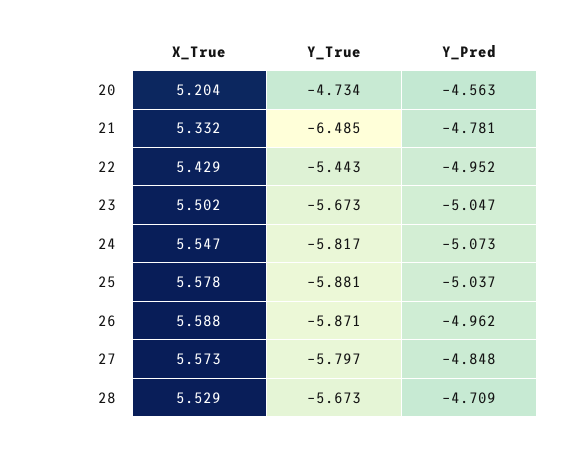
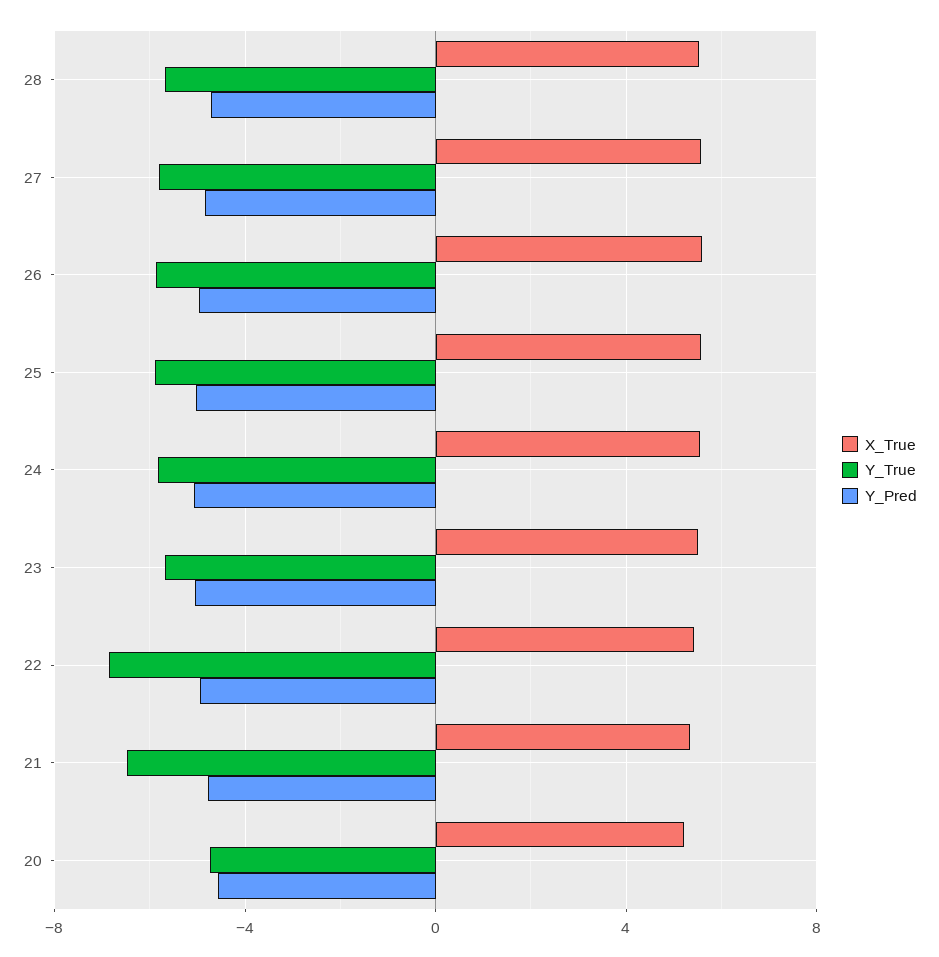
Y_True, 22: -5.443 -> -7

